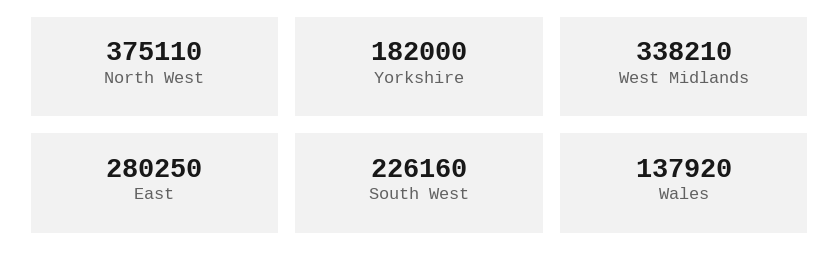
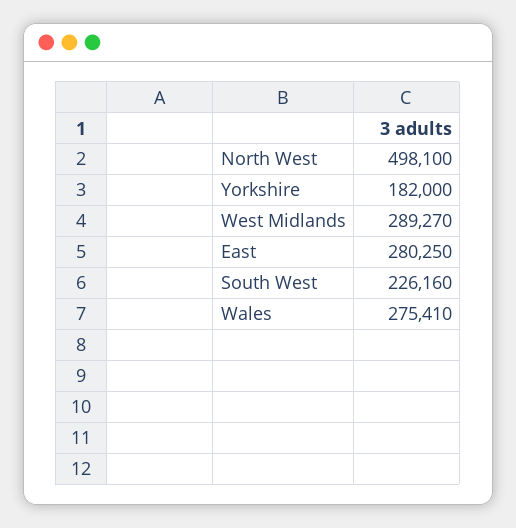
North West: 375110 -> 498100
West Midlands: 338210 -> 289270
Wales: 137920 -> 275410

